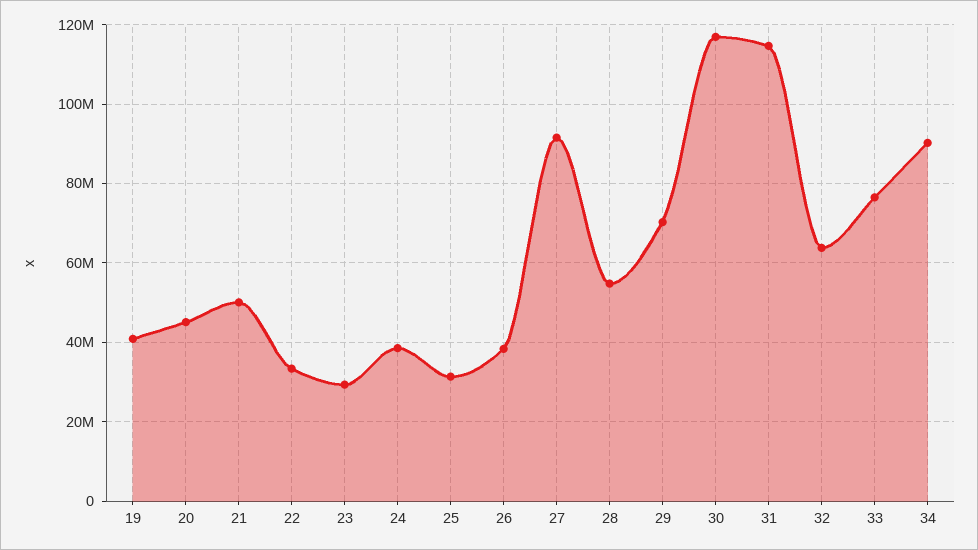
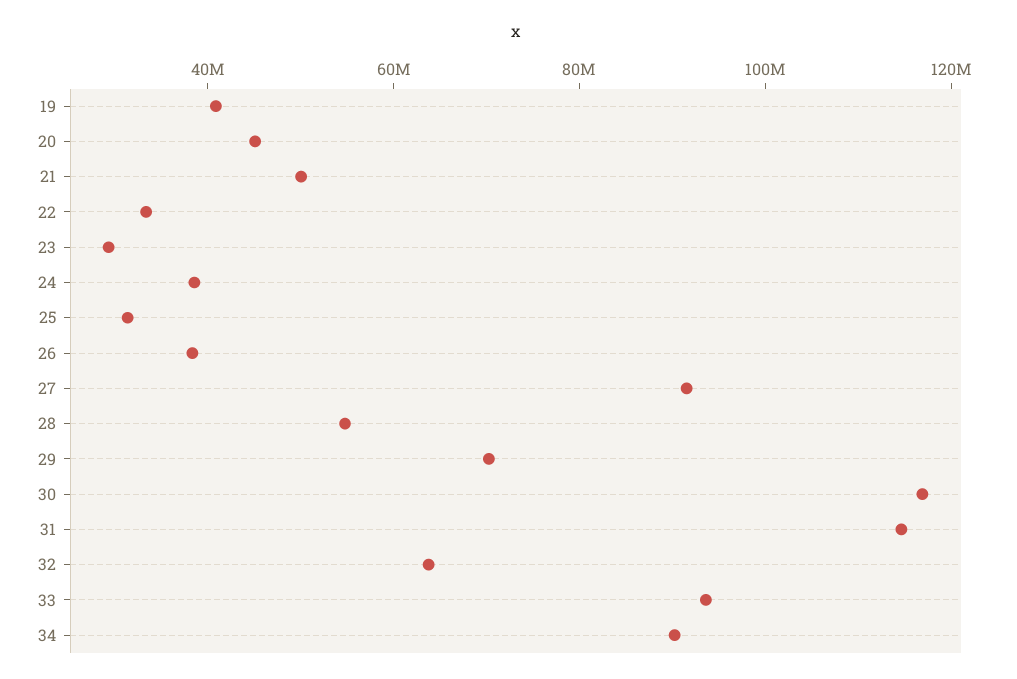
33: 76000000 -> 95000000

